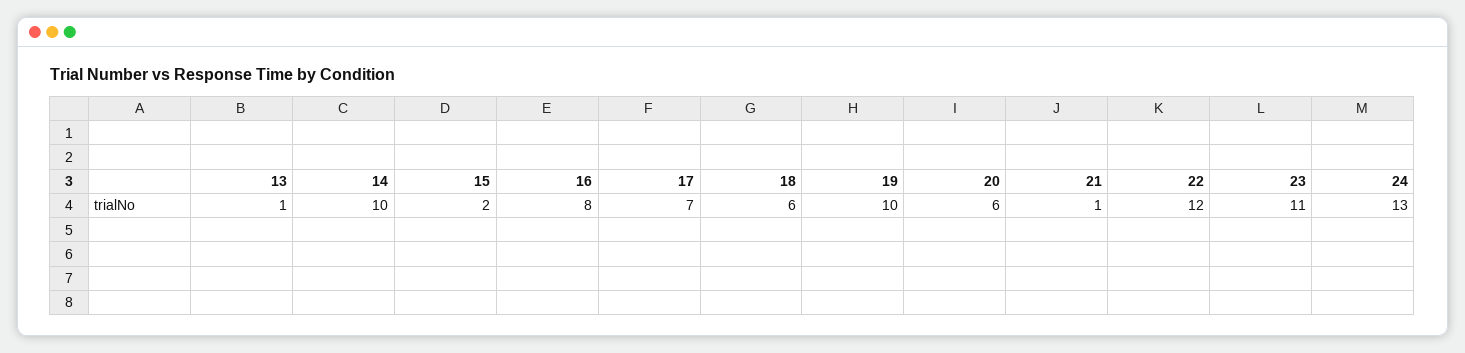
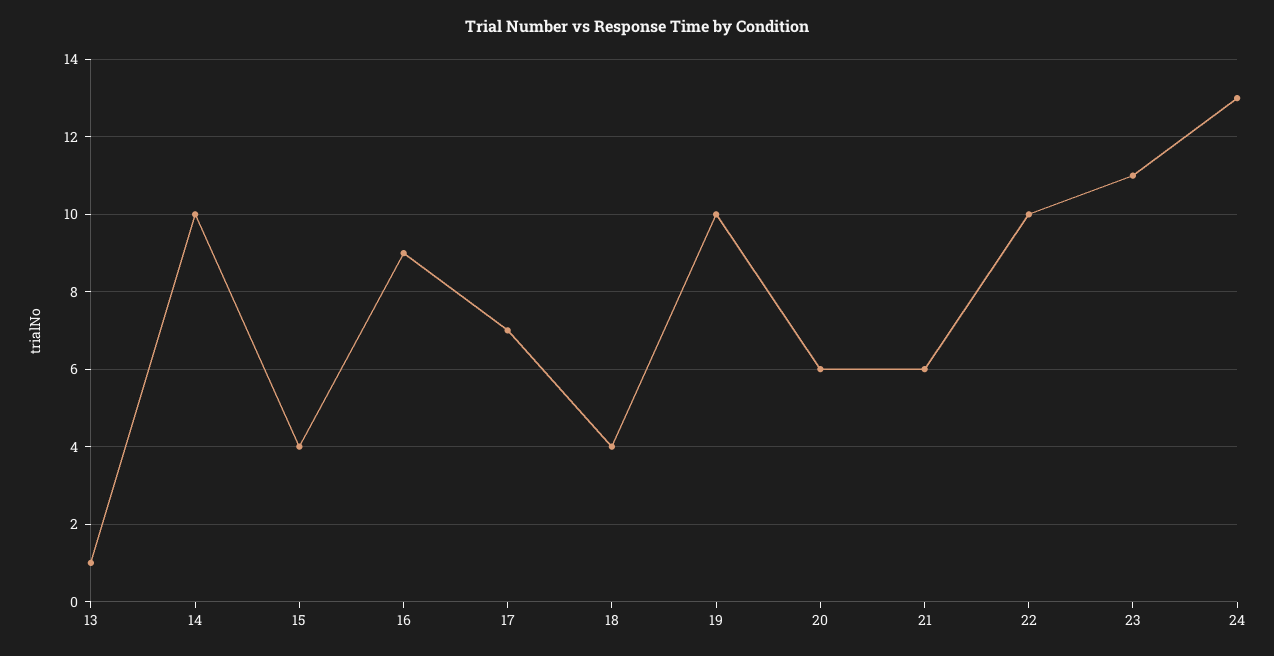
15: 2 -> 4
16: 8 -> 9
18: 6 -> 4
21: 1 -> 6
22: 12 -> 10

